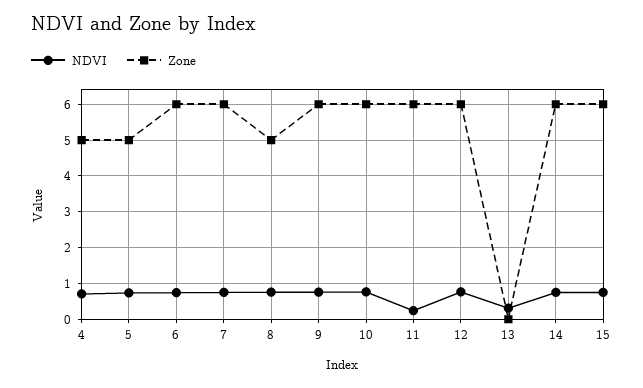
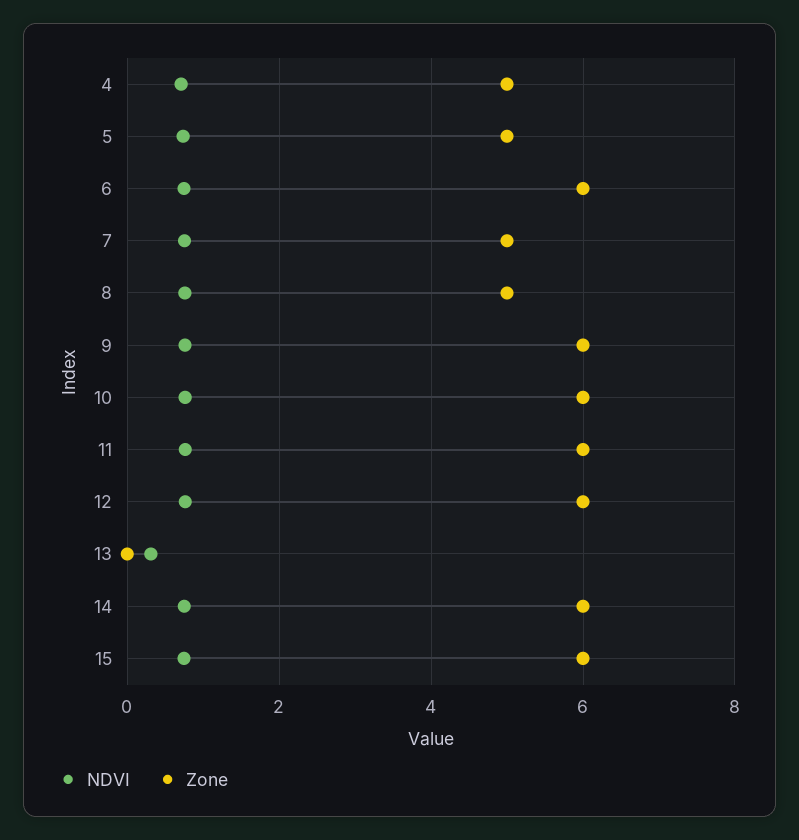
Zone, 7: 6 -> 5
NDVI, 11: 0.2 -> 0.8

